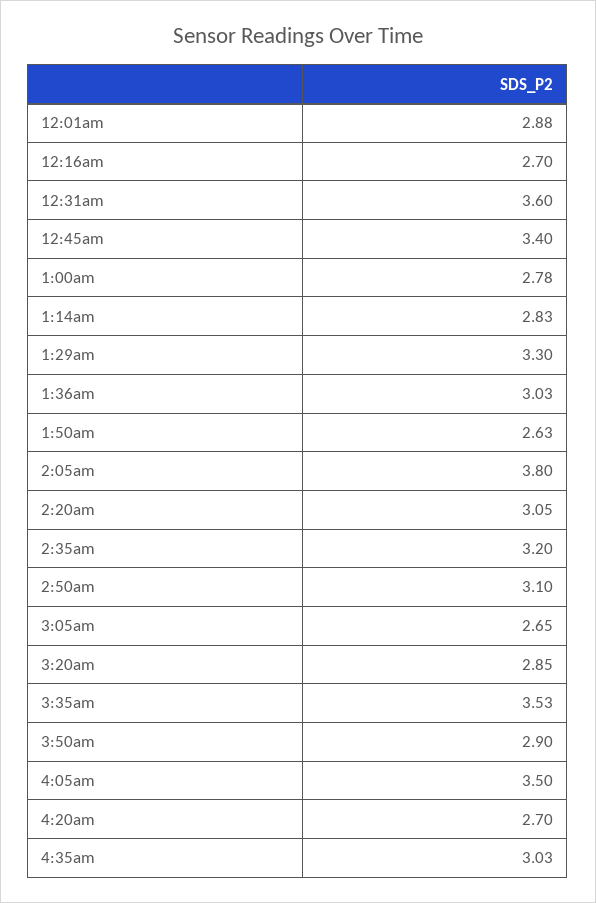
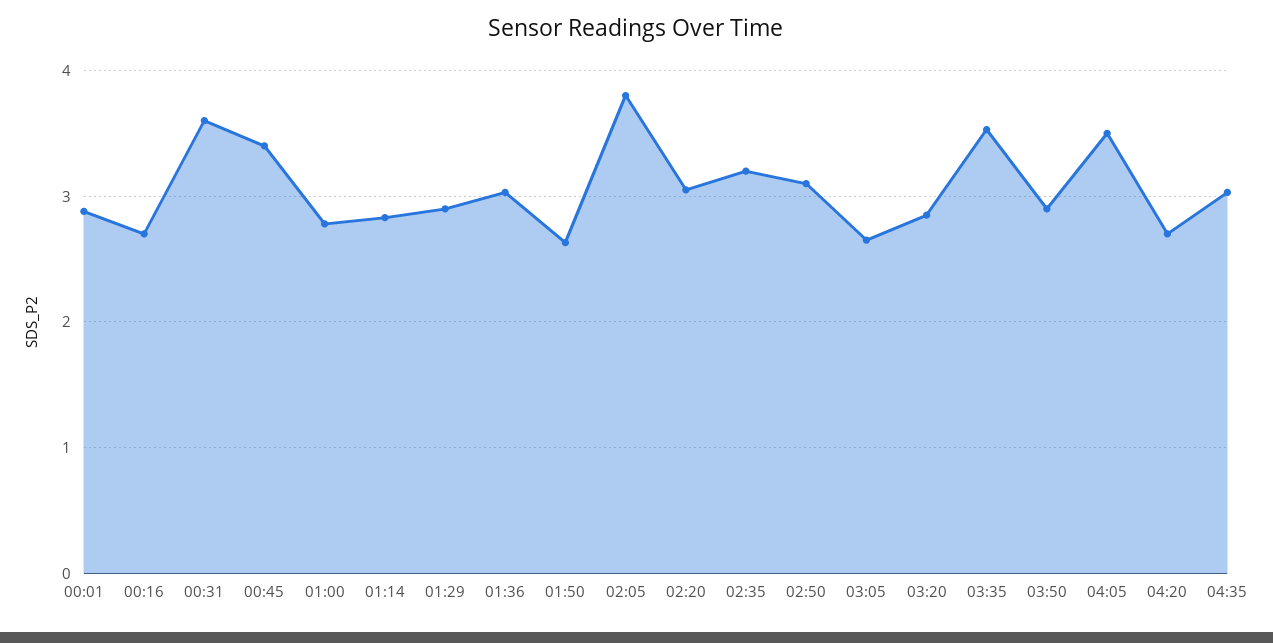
1:29am: 3.3 -> 2.9

